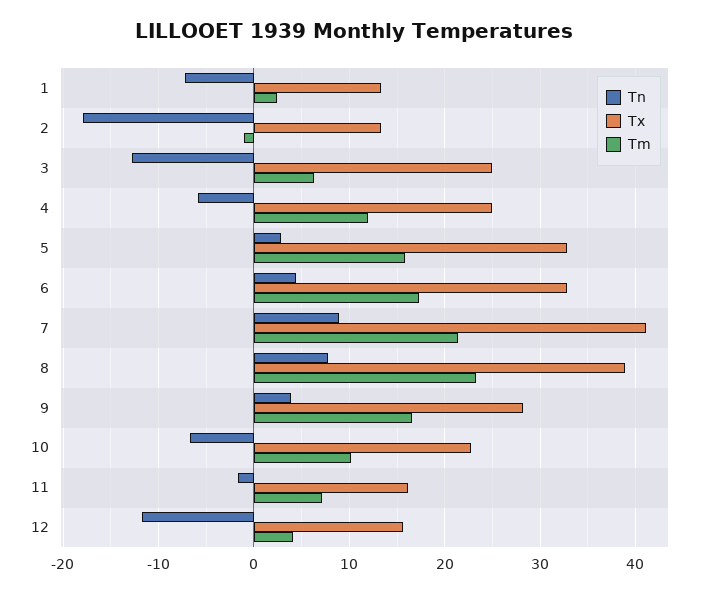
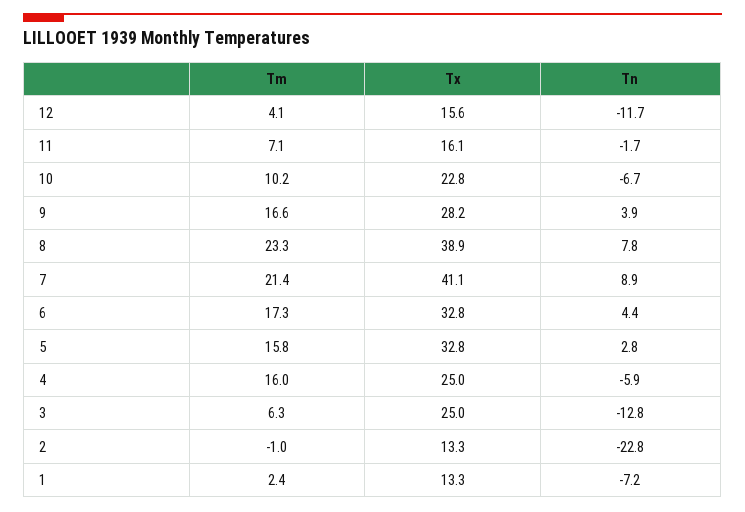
Tn, 2: -18 -> -22.8
Tm, 4: 12 -> 16

